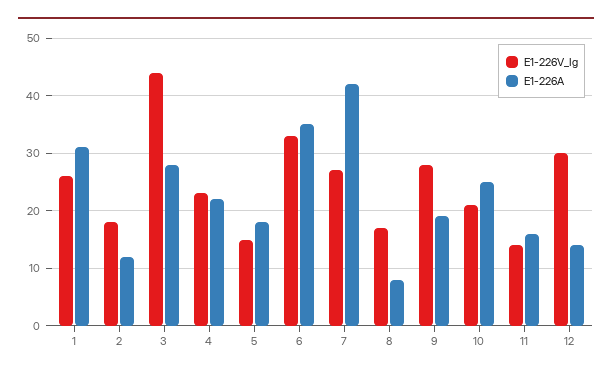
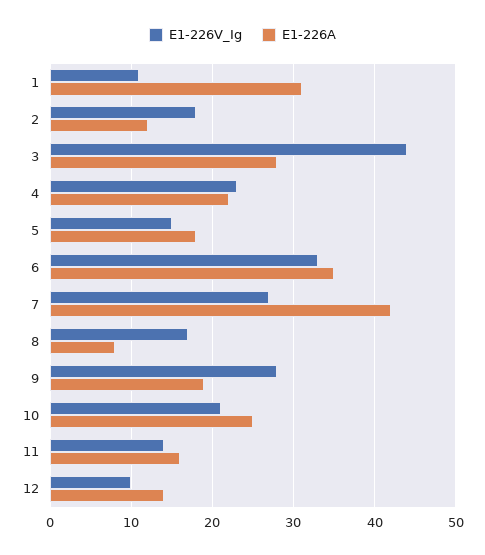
E1-226V_Ig, 1: 25 -> 11
E1-226V_Ig, 12: 30 -> 10

